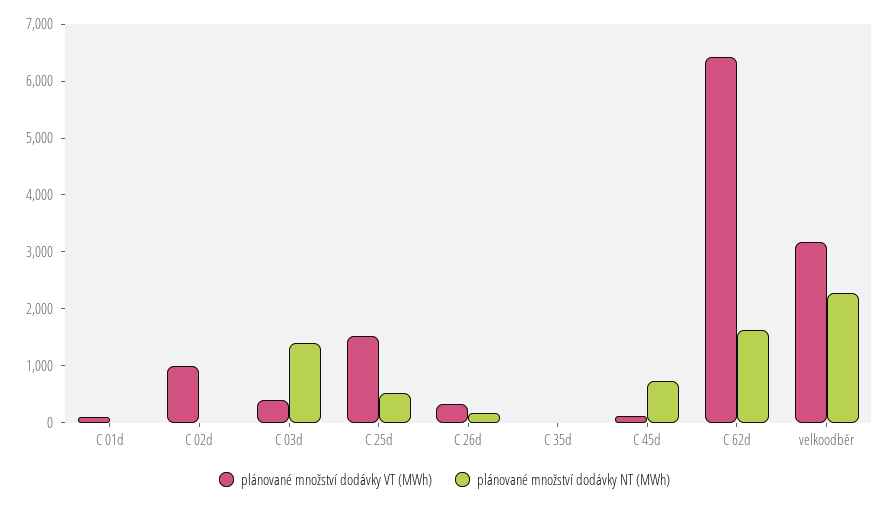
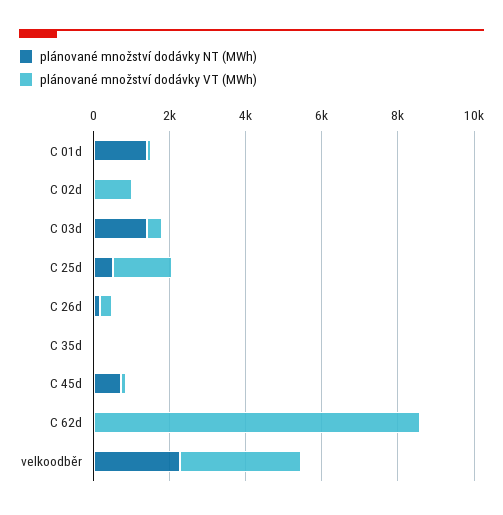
plánované množství dodávky NT (MWh), C 01d: 0 -> 1500
plánované množství dodávky VT (MWh), C 62d: 6400 -> 8500
plánované množství dodávky NT (MWh), C 62d: 1600 -> 0

